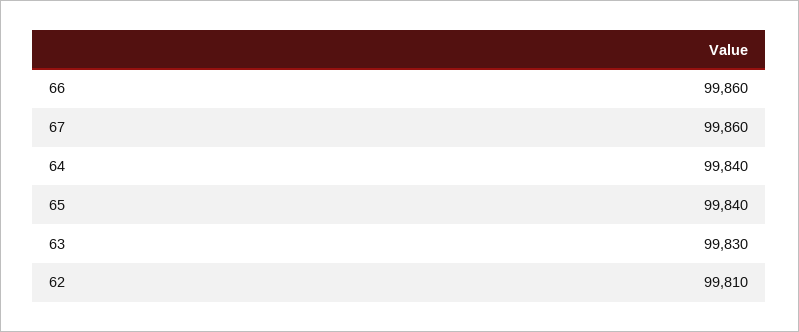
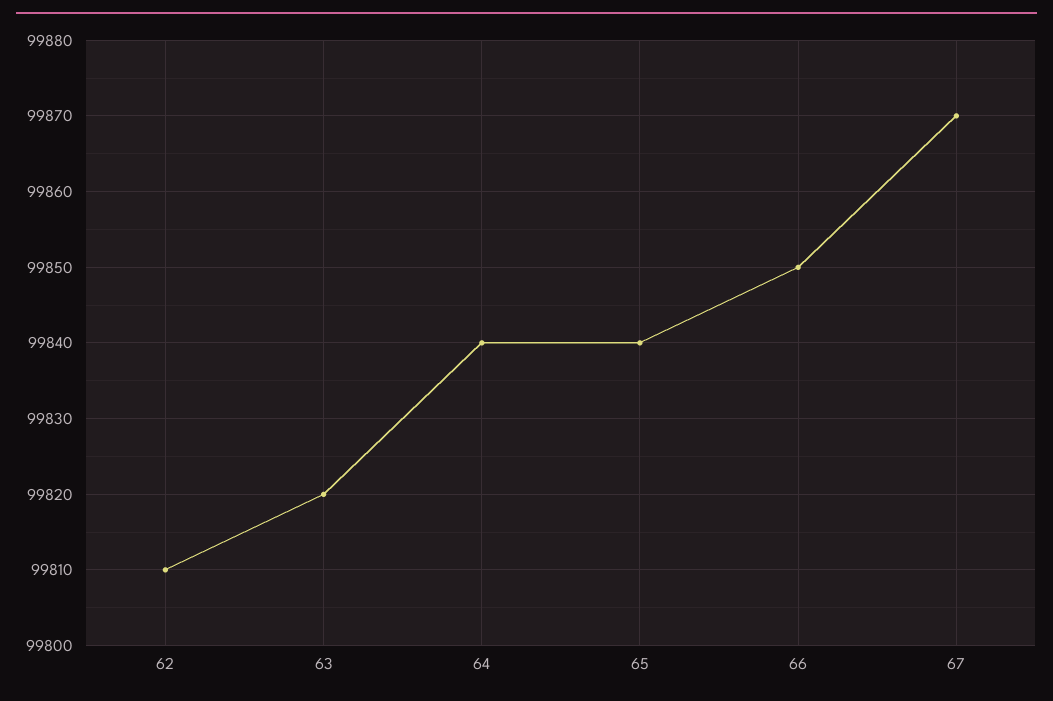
66: 99860 -> 99850
67: 99860 -> 99870
63: 99830 -> 99820

